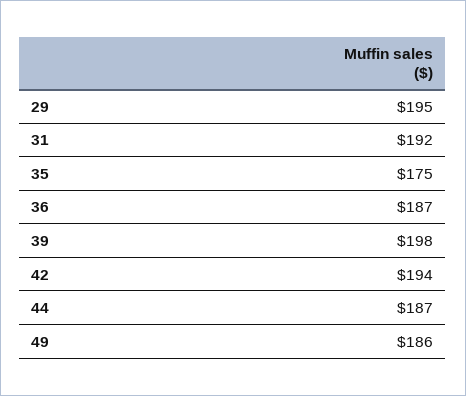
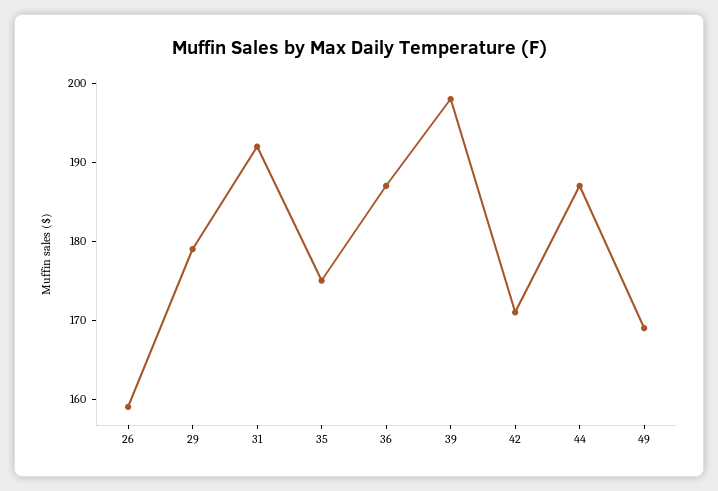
29: 195 -> 180
42: 194 -> 170
49: 186 -> 170
26: none -> 160

